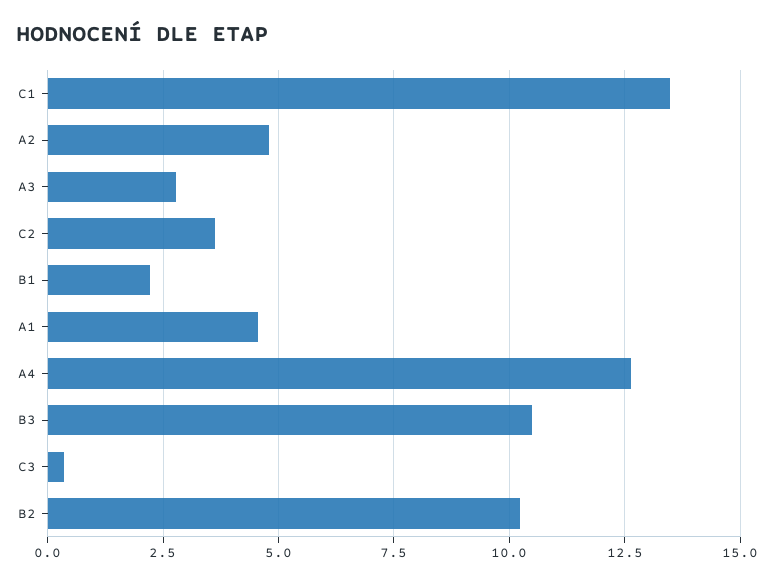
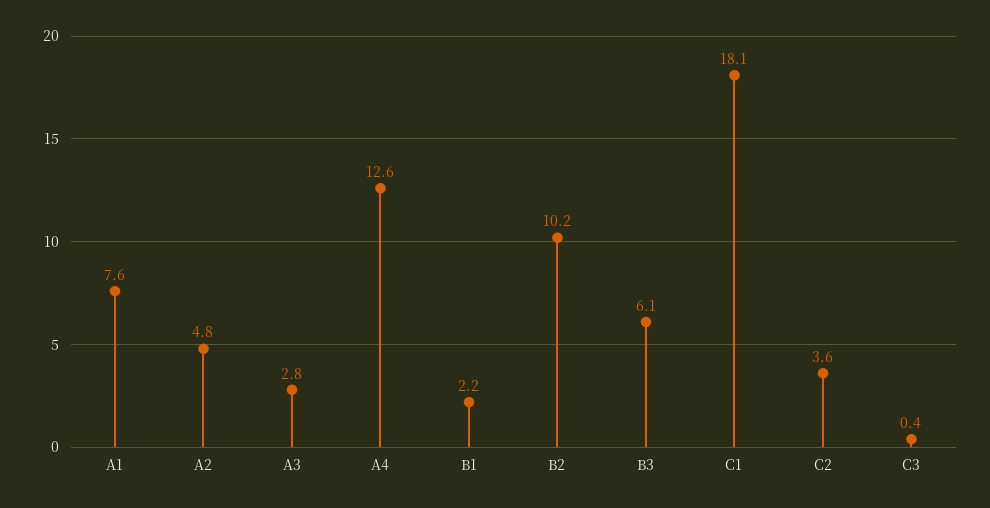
C1: 13.5 -> 18.1
A1: 4.5 -> 7.6
B3: 10.5 -> 6.1

